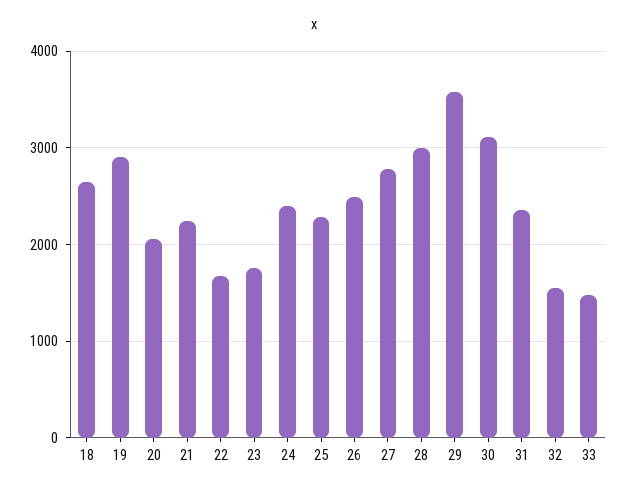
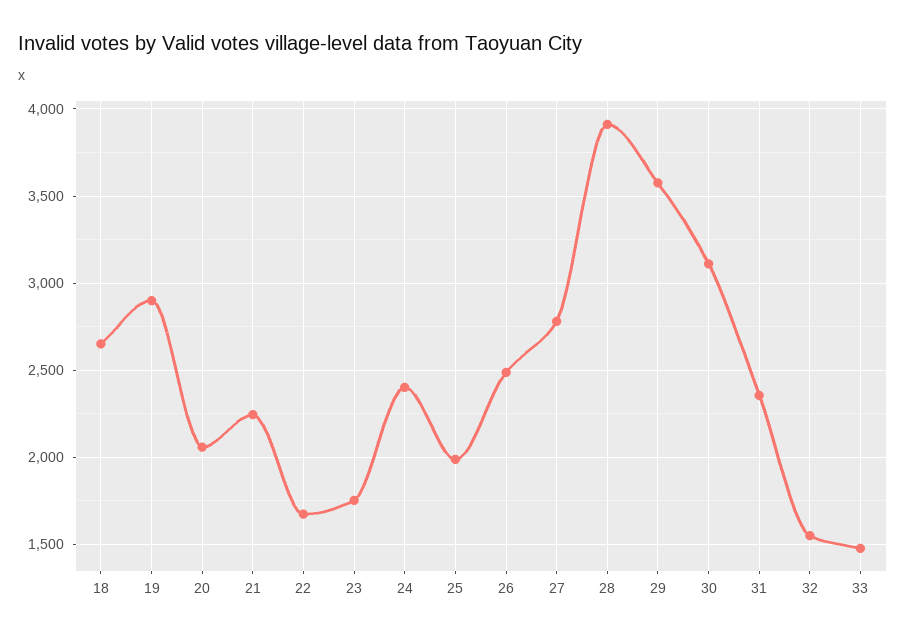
25: 2300 -> 2000
28: 3000 -> 3900

